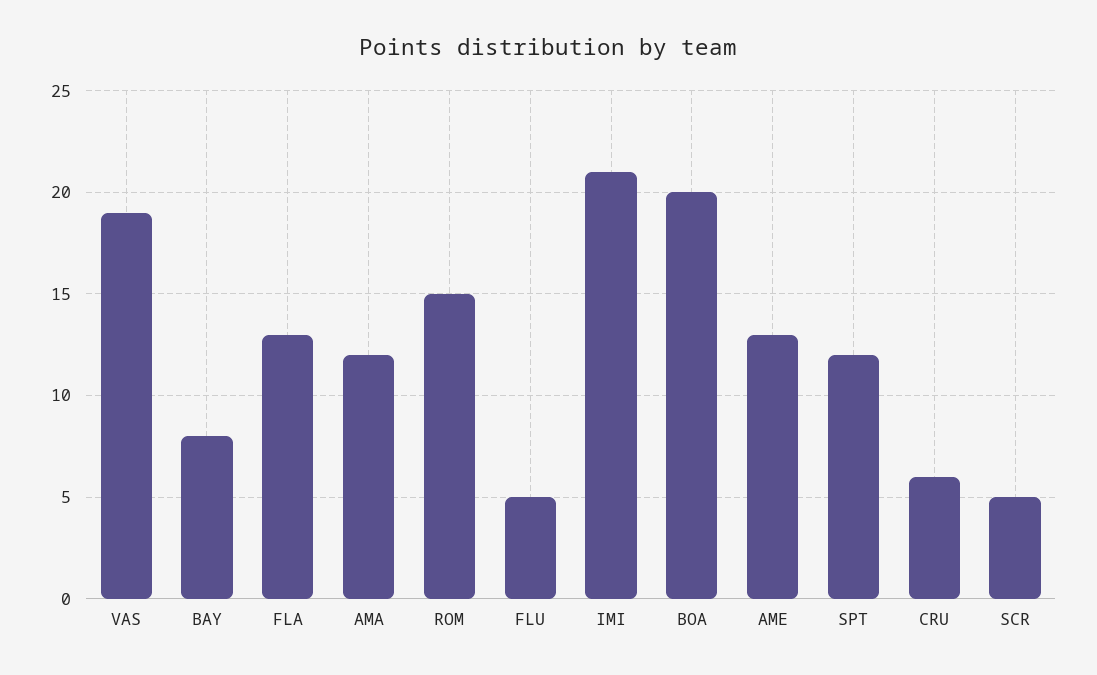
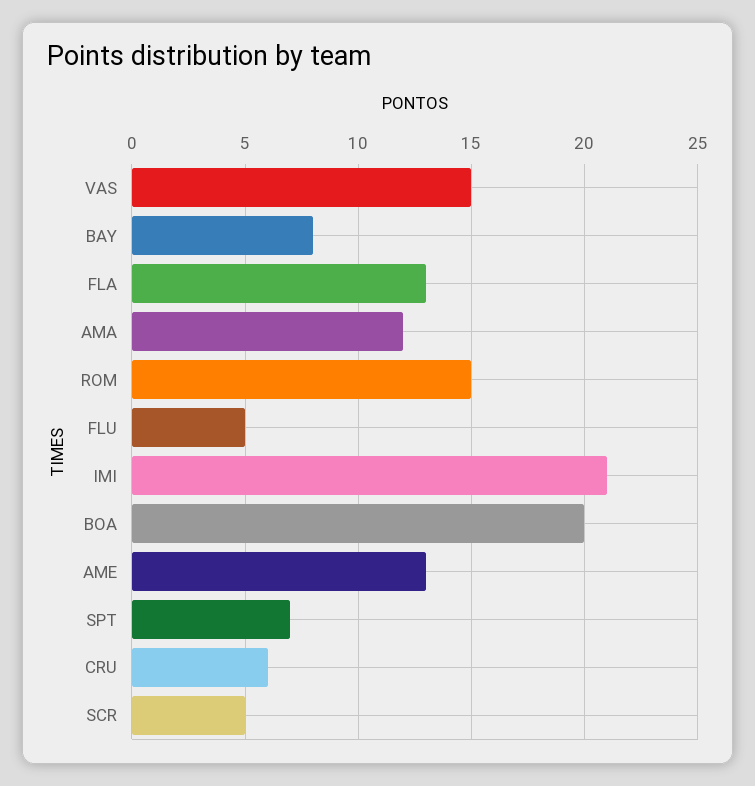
VAS: 19 -> 15
SPT: 12 -> 7

